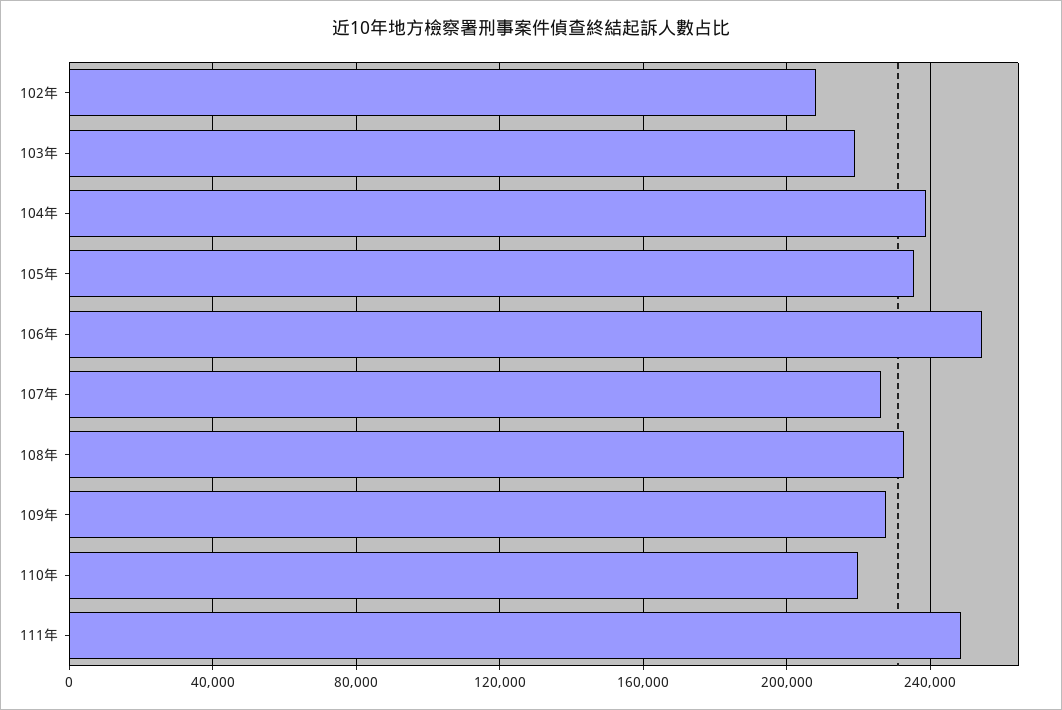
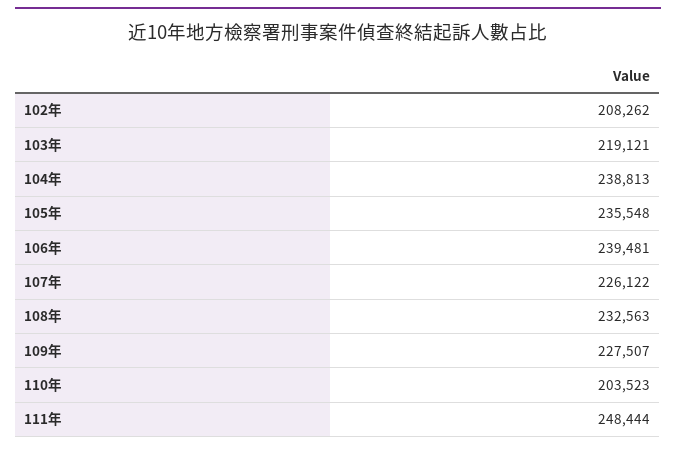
106年: 255000 -> 239481
110年: 220000 -> 203523

